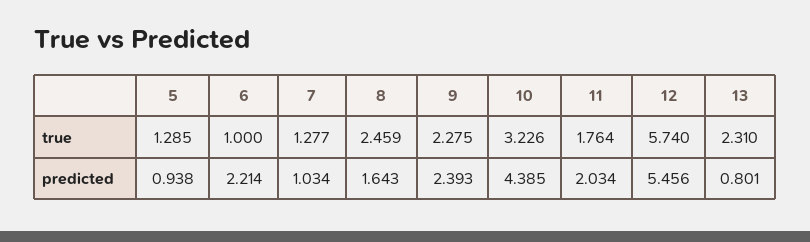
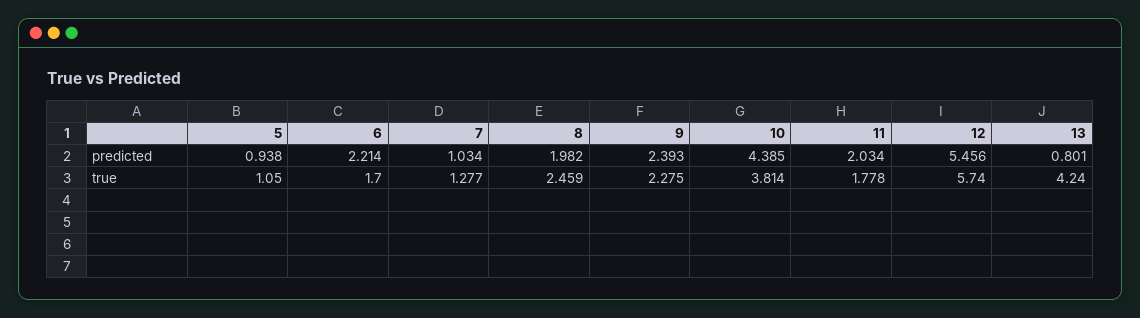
5, true: 1.285 -> 1.05
6, true: 1 -> 1.7
10, true: 3.226 -> 3.814
11, true: 1.764 -> 1.778
13, true: 2.31 -> 4.24
8, predicted: 1.643 -> 1.982

